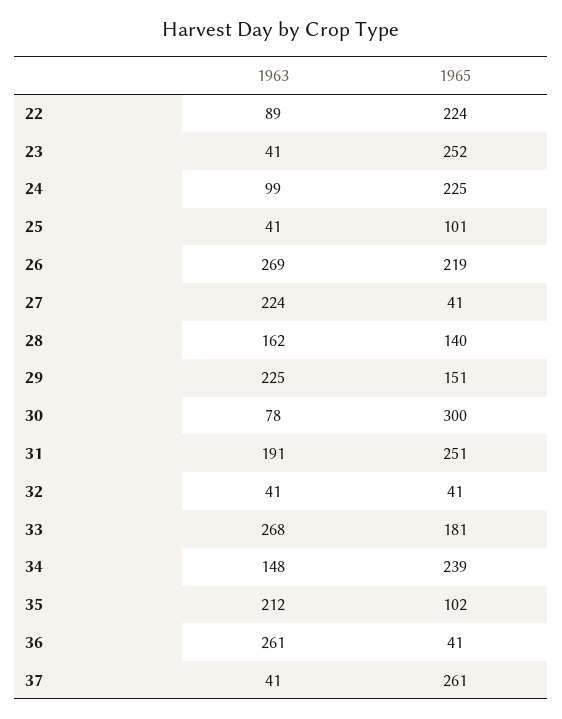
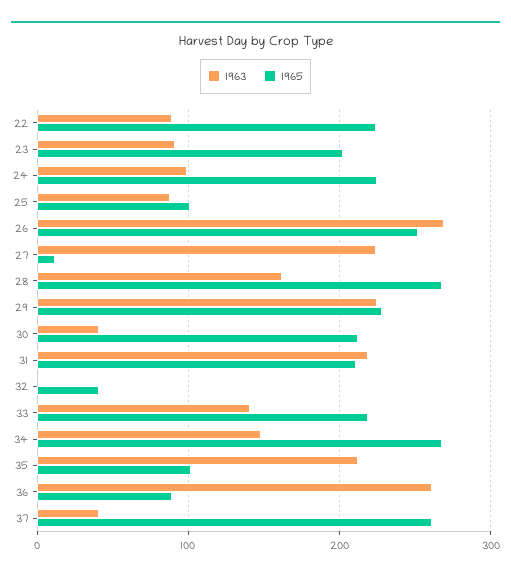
1963, 23: 41 -> 90
1965, 23: 252 -> 200
1963, 25: 41 -> 90
1965, 26: 219 -> 250
1965, 27: 41 -> 10
1965, 28: 140 -> 270
1965, 29: 151 -> 230
1963, 30: 78 -> 40
1965, 30: 300 -> 210
1963, 31: 191 -> 220
1965, 31: 251 -> 210
1963, 32: 41 -> 0
1963, 33: 268 -> 140
1965, 33: 181 -> 220
1965, 34: 239 -> 270
1965, 36: 41 -> 90

